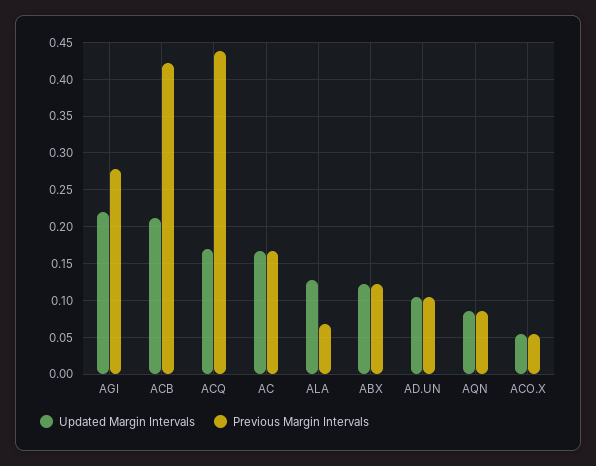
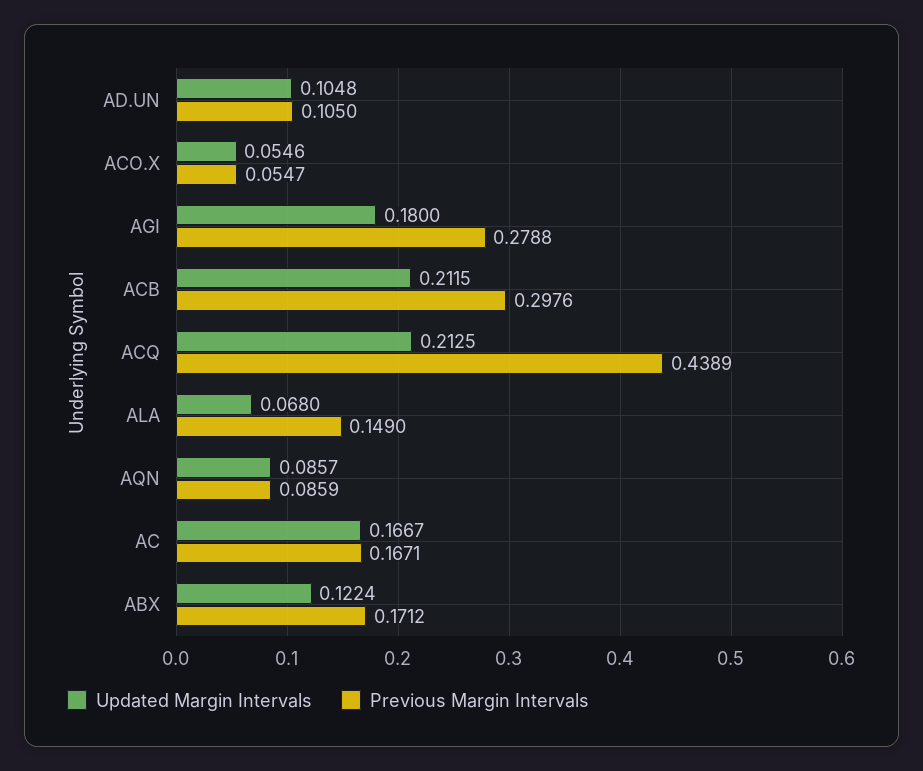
Updated Margin Intervals, AGI: 0.22 -> 0.18
Previous Margin Intervals, ACB: 0.42 -> 0.2976
Updated Margin Intervals, ACQ: 0.17 -> 0.2125
Updated Margin Intervals, ALA: 0.13 -> 0.068
Previous Margin Intervals, ALA: 0.07 -> 0.149
Previous Margin Intervals, ABX: 0.12 -> 0.1712

